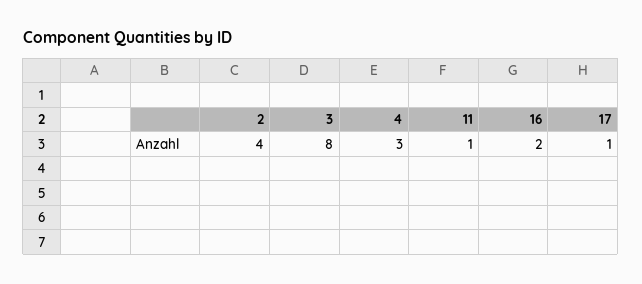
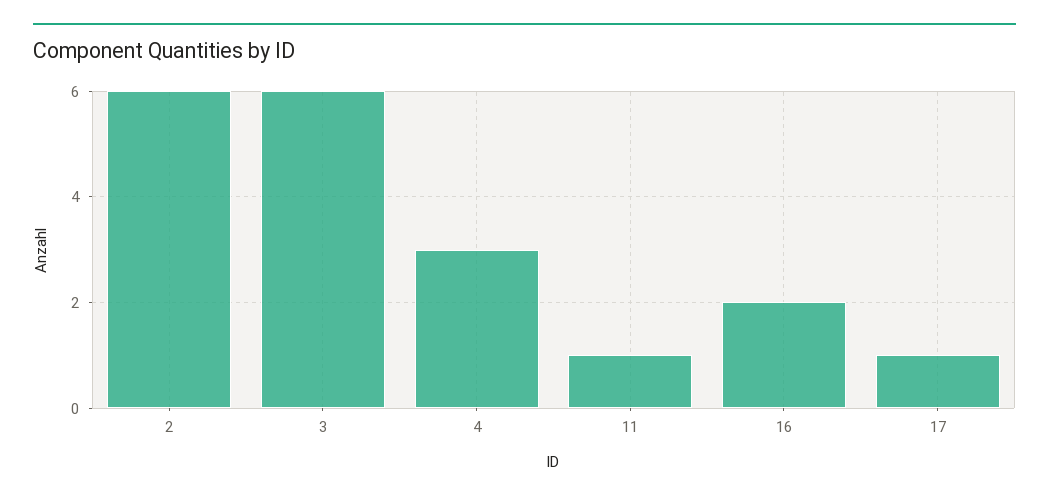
2: 4 -> 6
3: 8 -> 6

